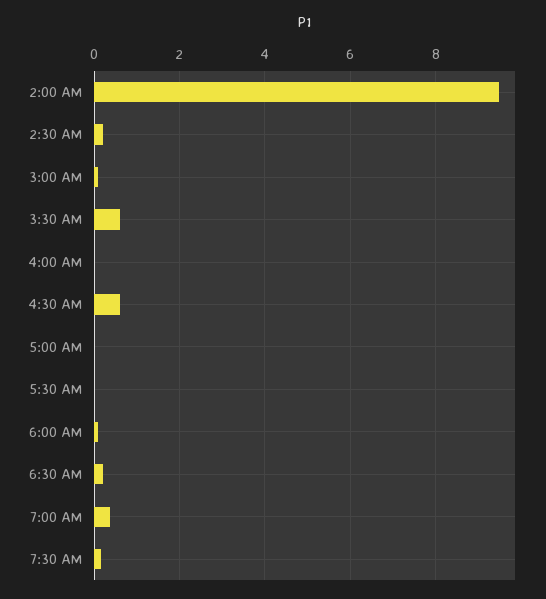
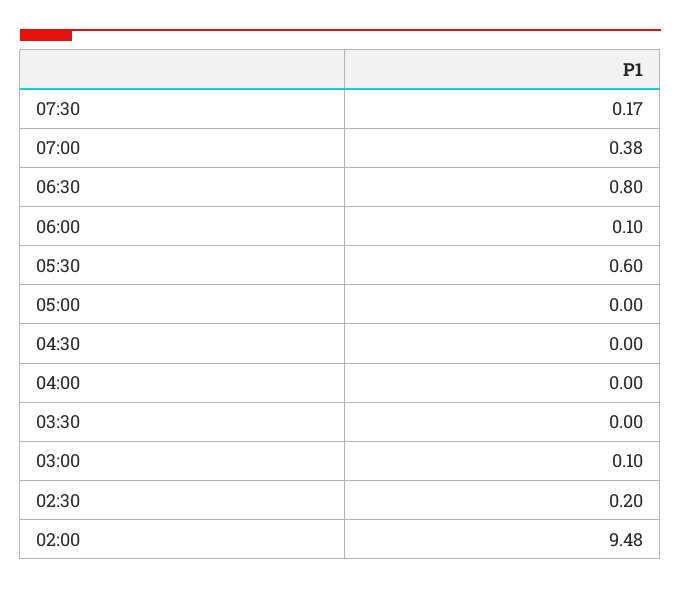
3:30 AM: 0.6 -> 0
4:30 AM: 0.6 -> 0
5:30 AM: 0 -> 0.6
6:30 AM: 0.2 -> 0.8

